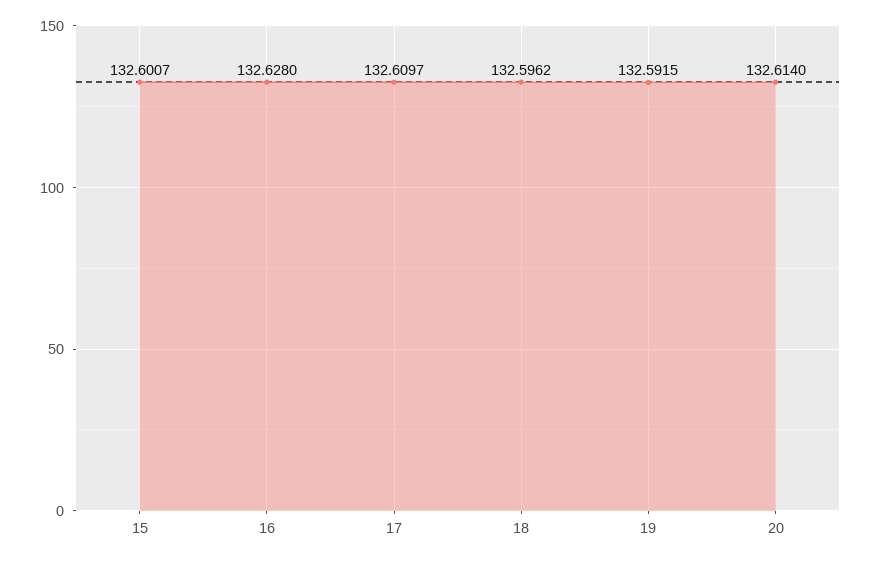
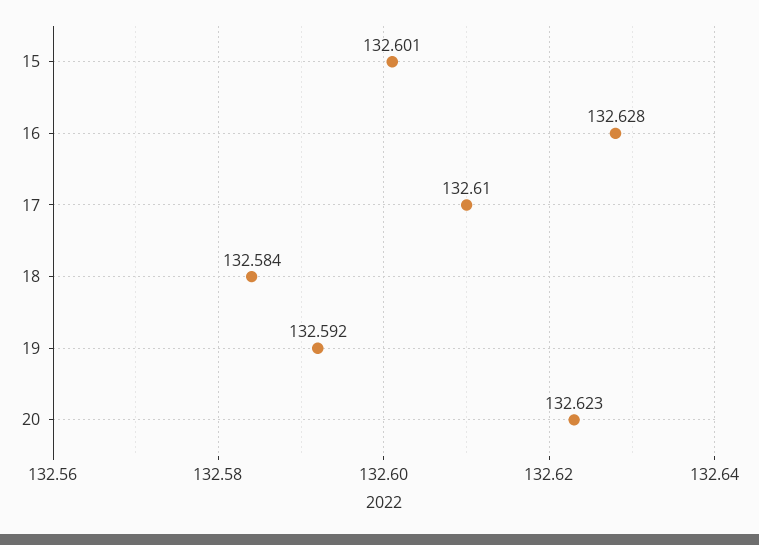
18: 132.5962 -> 132.584
20: 132.614 -> 132.623

